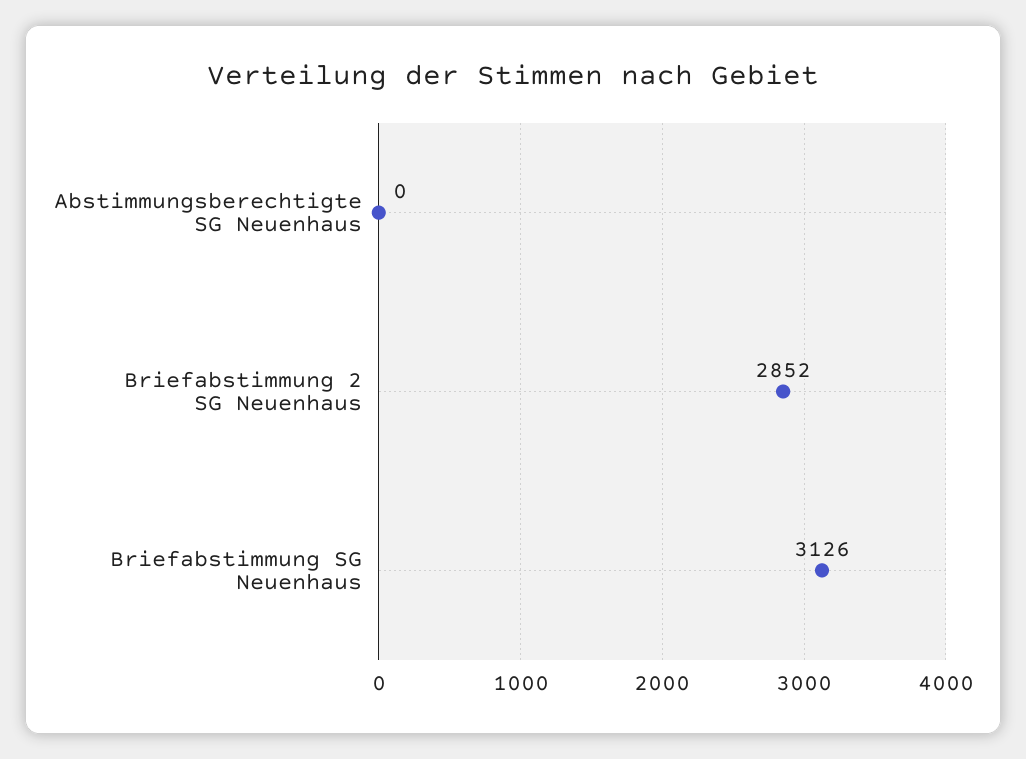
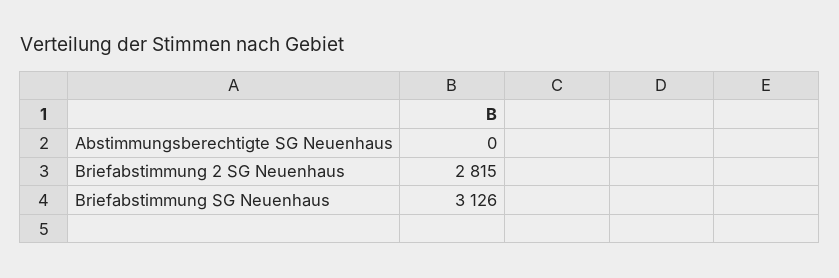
Briefabstimmung 2 SG Neuenhaus: 2852 -> 2815

